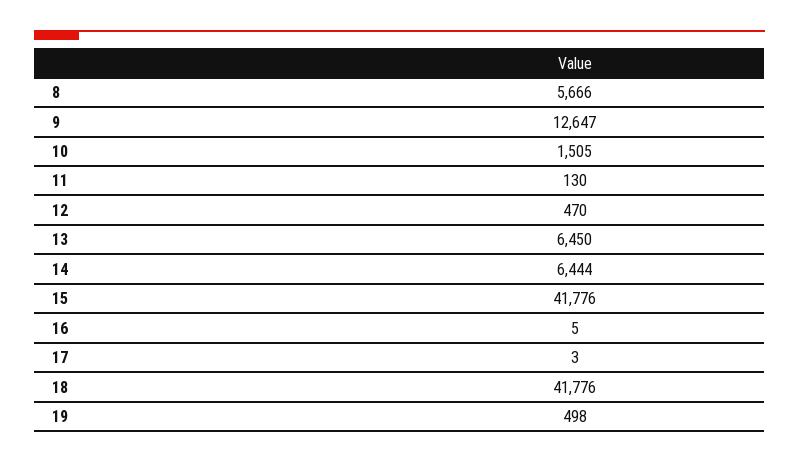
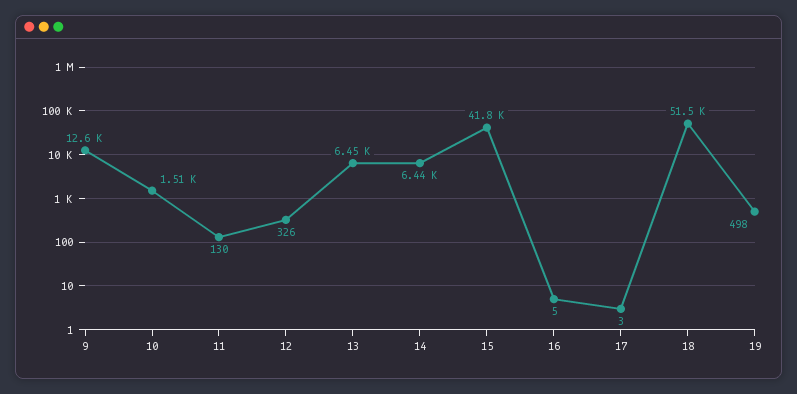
8: 5666 -> none
12: 470 -> 326
18: 41776 -> 51500

